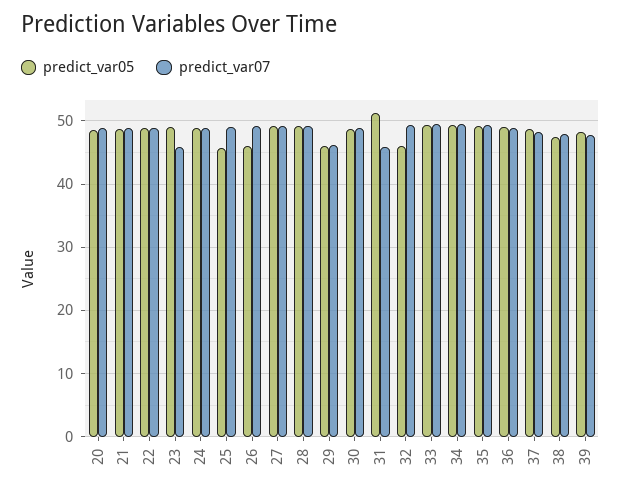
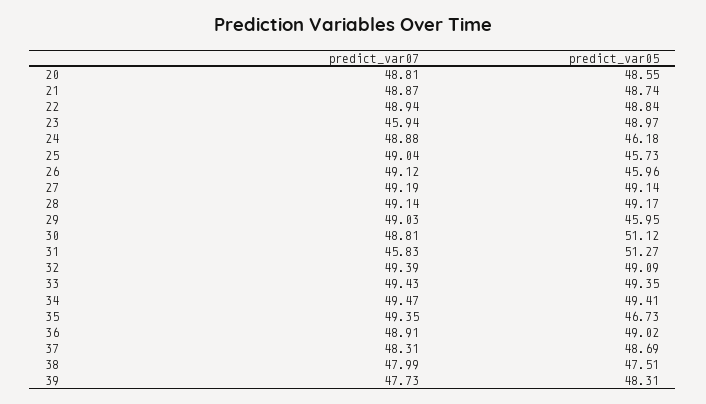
predict_var05, 24: 49 -> 46.18
predict_var07, 29: 46 -> 49.03
predict_var05, 30: 49 -> 51.12
predict_var05, 32: 46 -> 49.09
predict_var05, 35: 49 -> 46.73

